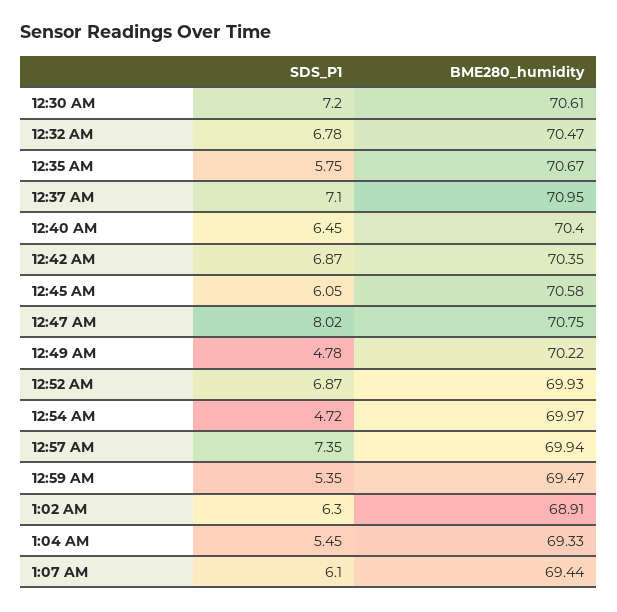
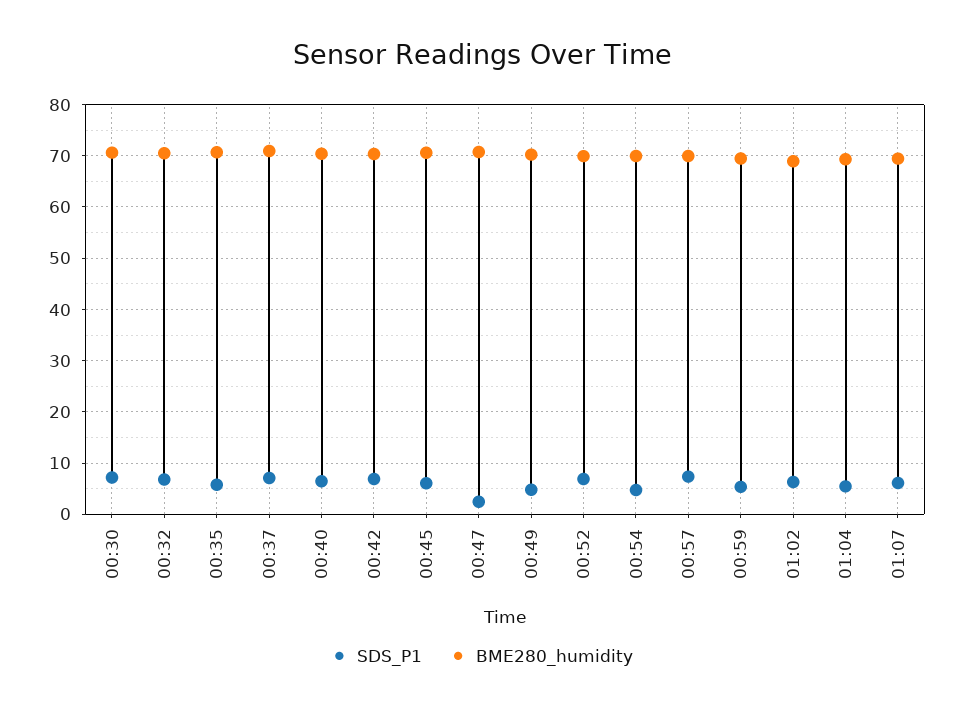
SDS_P1, 12:47 AM: 8.02 -> 2

